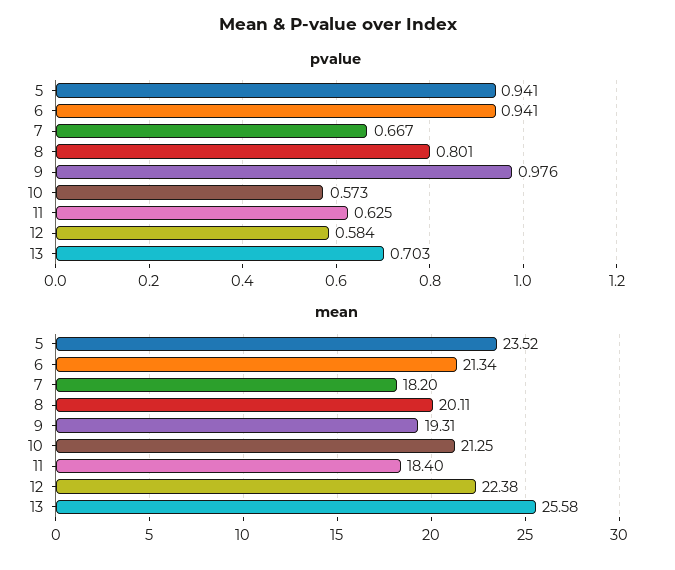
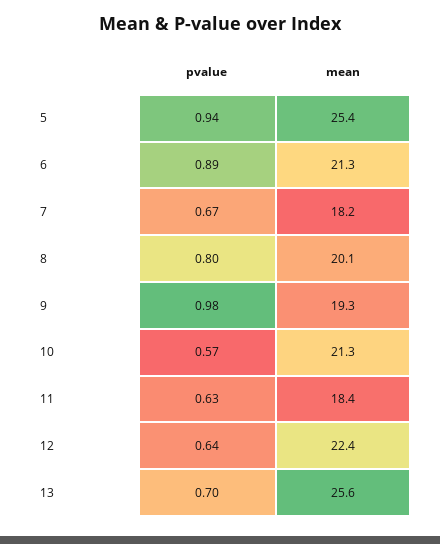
pvalue, 6: 0.941 -> 0.89
pvalue, 12: 0.584 -> 0.64
mean, 5: 23.52 -> 25.4

